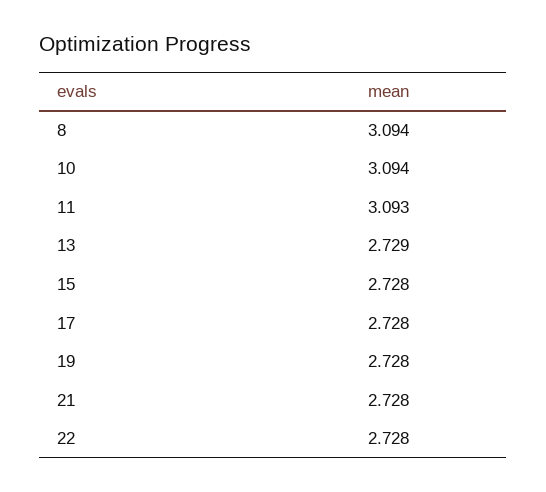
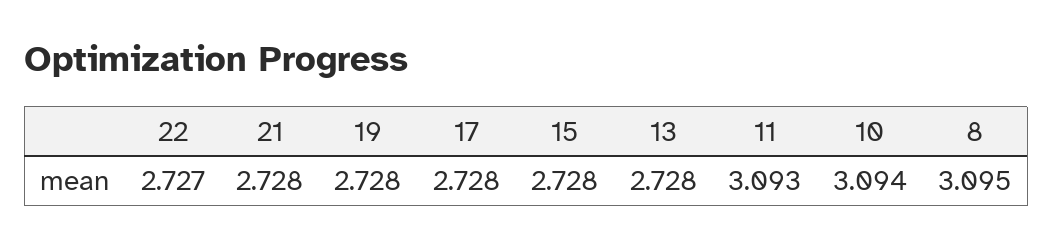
8: 3.094 -> 3.095
13: 2.729 -> 2.728
22: 2.728 -> 2.727

